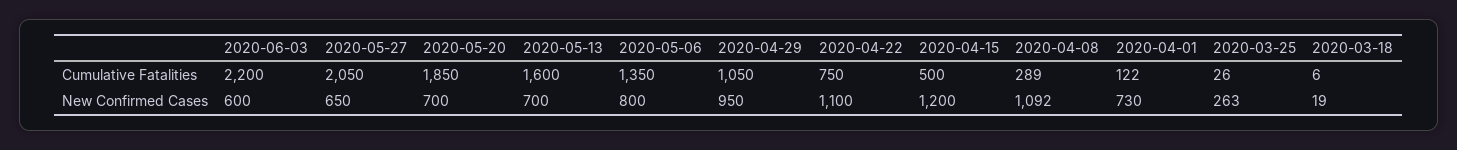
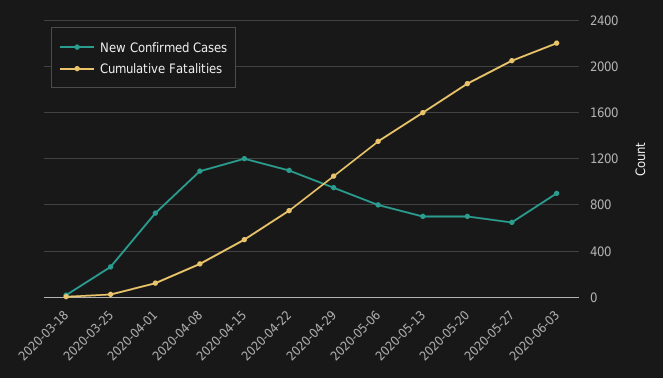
New Confirmed Cases, 2020-06-03: 600 -> 900

